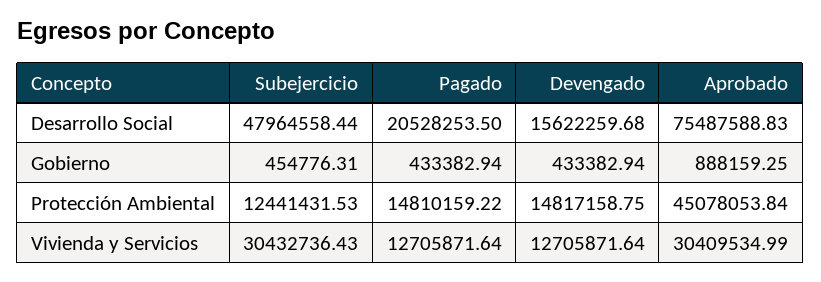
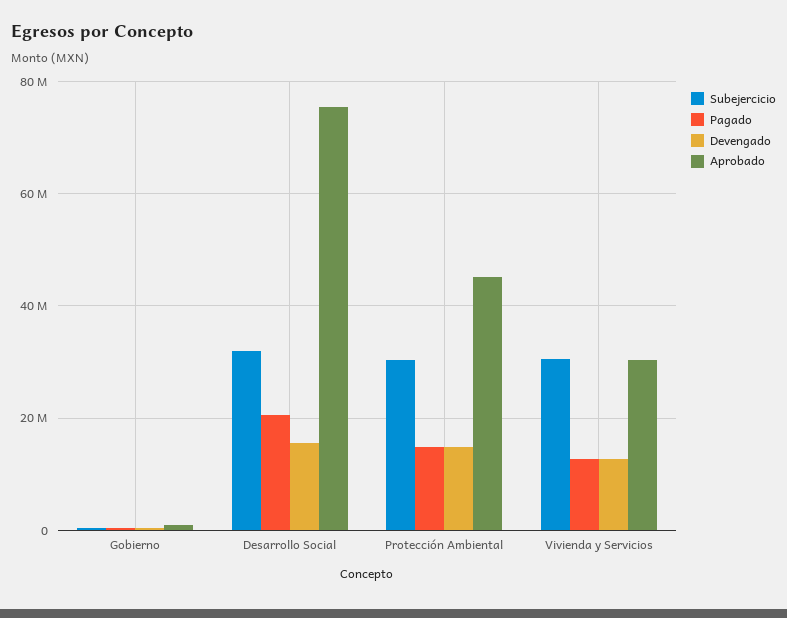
Subejercicio, Desarrollo Social: 47964558.44 -> 32000000
Subejercicio, Protección Ambiental: 12441431.53 -> 30000000

